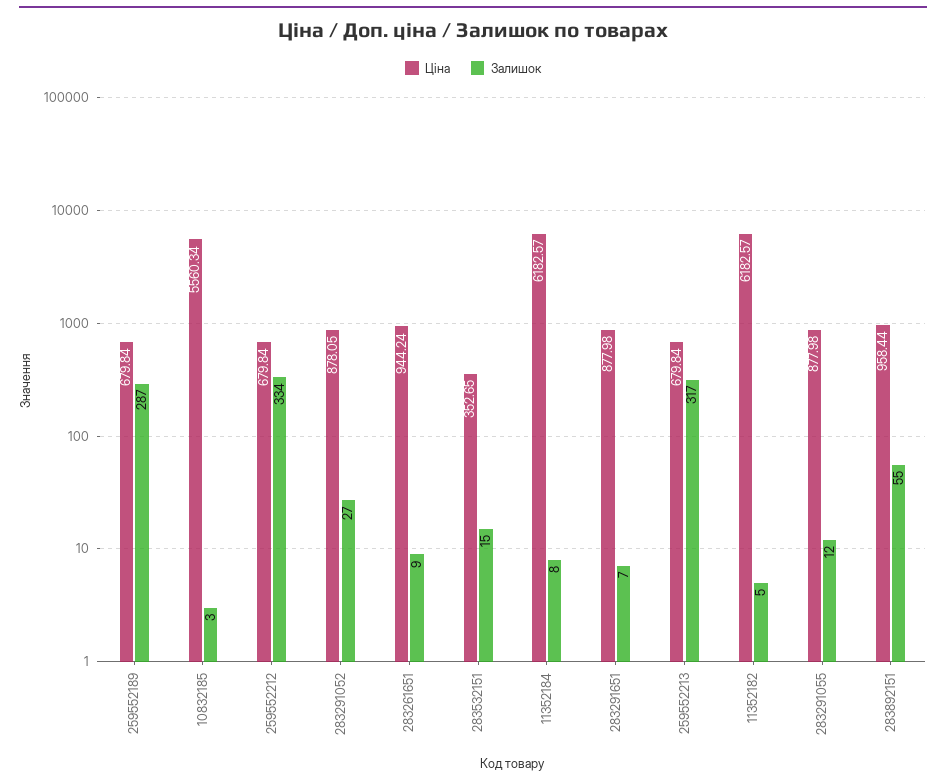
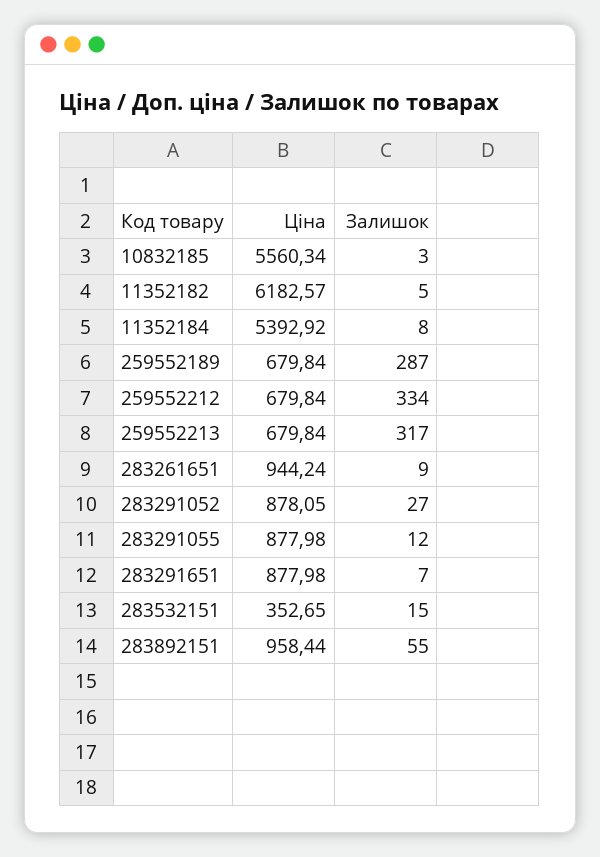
Ціна, 11352184: 6182.57 -> 5392.92

